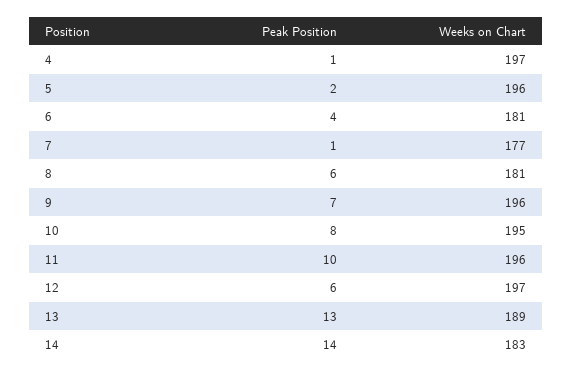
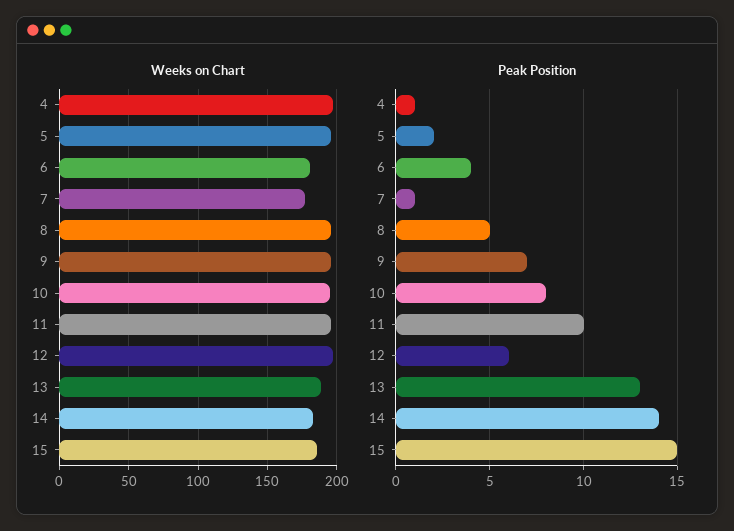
Peak Position, 8: 6 -> 5
Weeks on Chart, 8: 181 -> 195
Weeks on Chart, 15: none -> 185
Peak Position, 15: none -> 15

